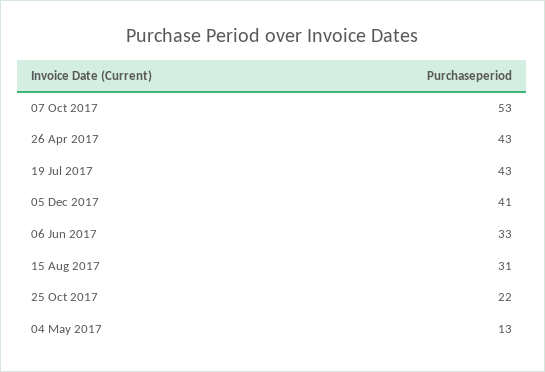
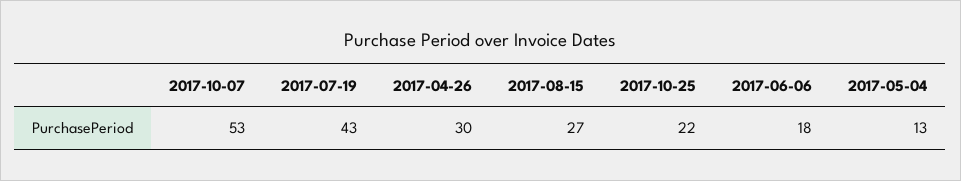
26 Apr 2017: 43 -> 30
05 Dec 2017: 41 -> none
06 Jun 2017: 33 -> 18
15 Aug 2017: 31 -> 27

